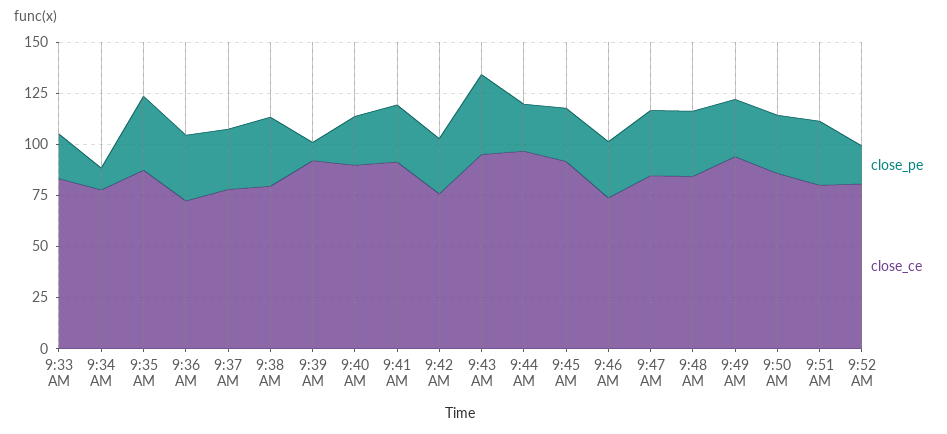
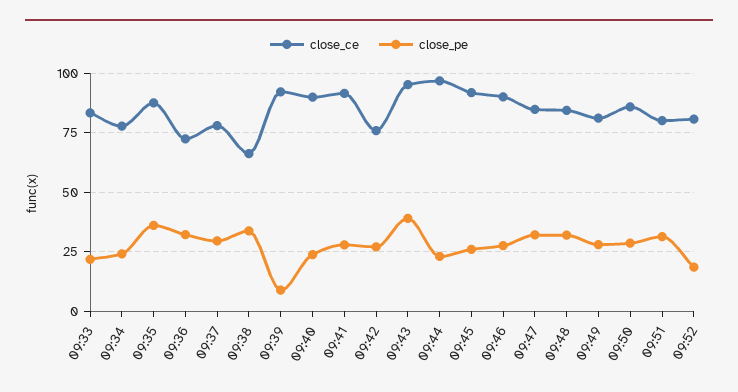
close_pe, 9:34 AM: 10 -> 25
close_ce, 9:38 AM: 80 -> 65
close_ce, 9:46 AM: 75 -> 90
close_ce, 9:49 AM: 95 -> 80

